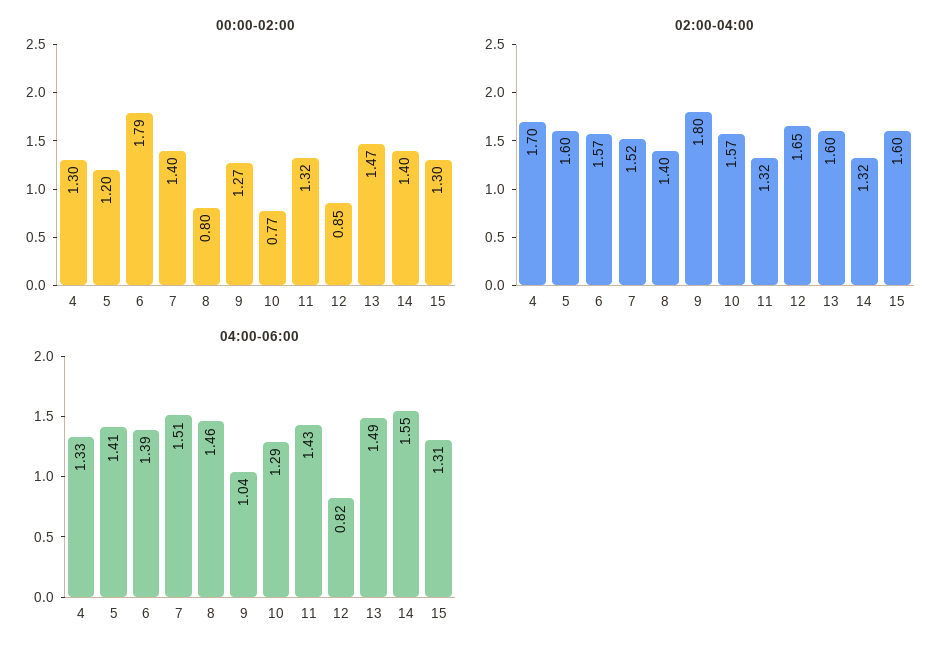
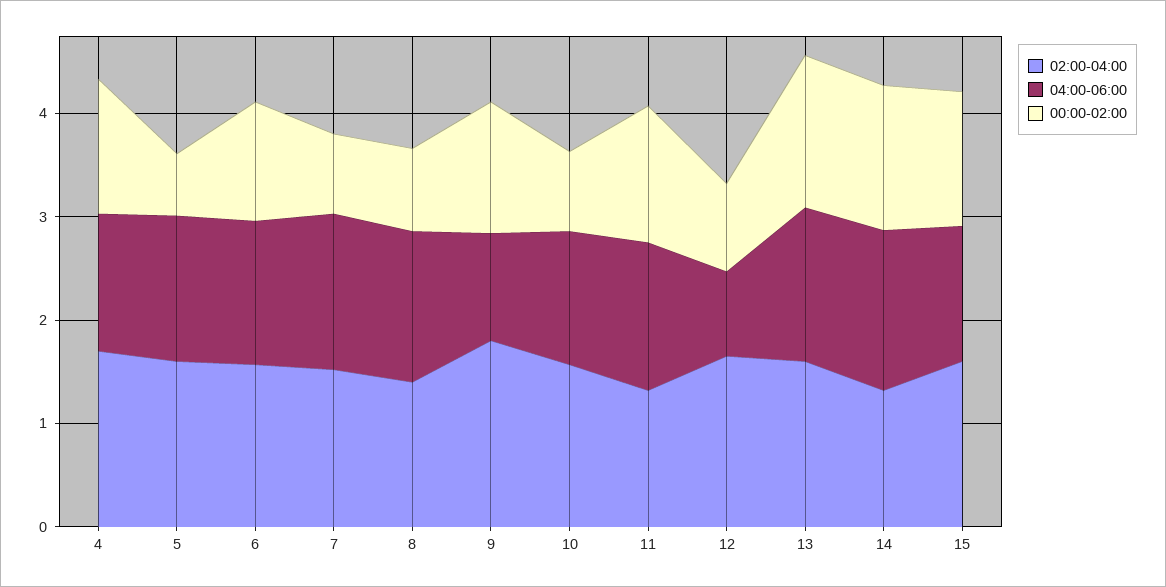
00:00-02:00, 5: 1.2 -> 0.6
00:00-02:00, 6: 1.79 -> 1.2
00:00-02:00, 7: 1.4 -> 0.8

